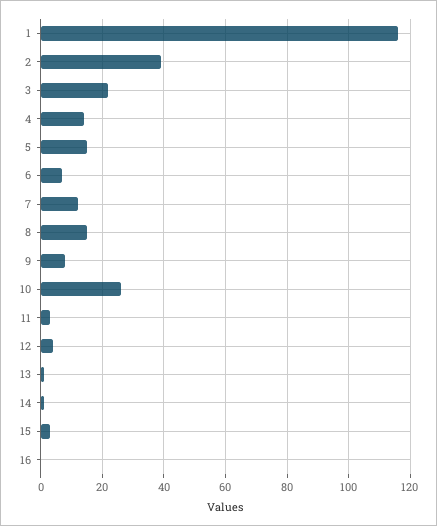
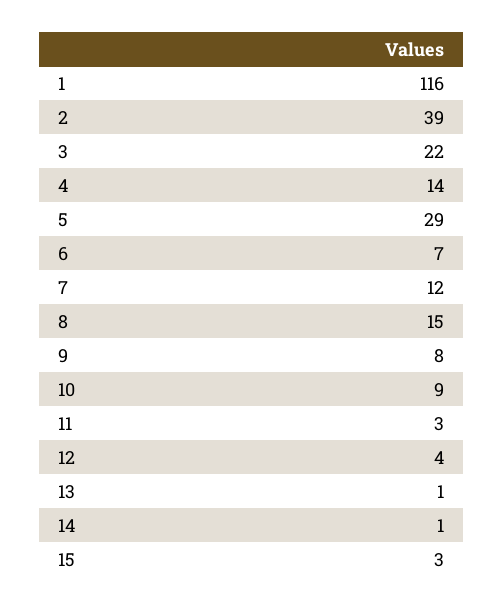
5: 15 -> 29
10: 25 -> 9
16: 0 -> none

